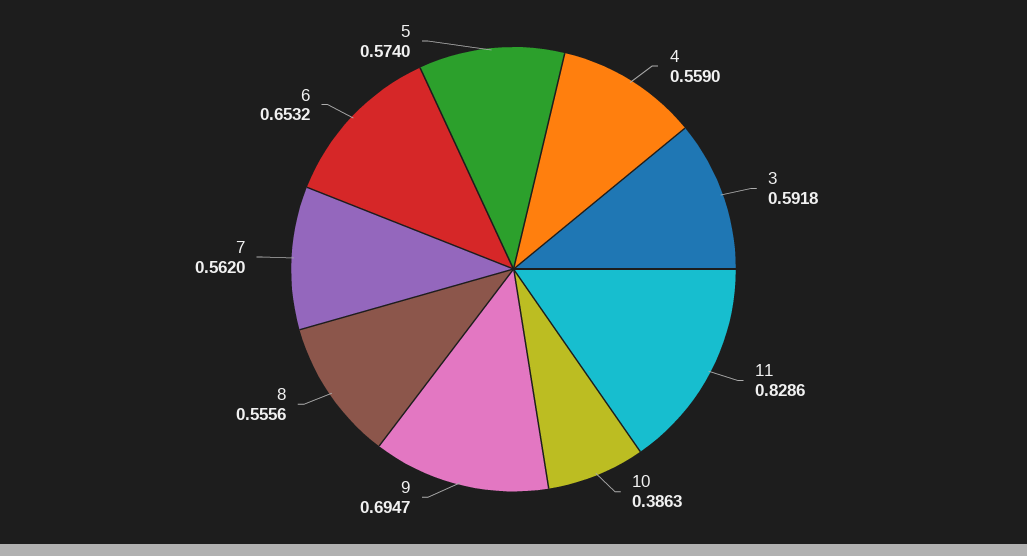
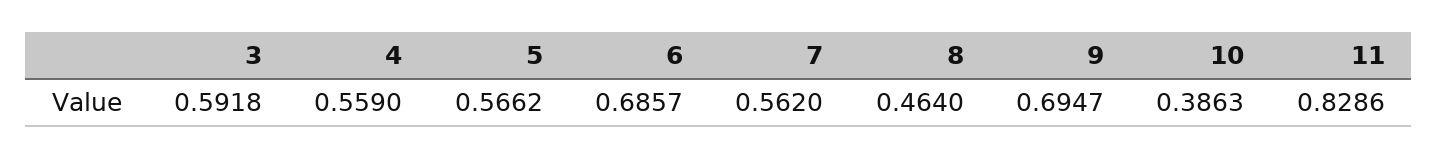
8: 0.5556 -> 0.464
6: 0.6532 -> 0.6857
5: 0.574 -> 0.5662

